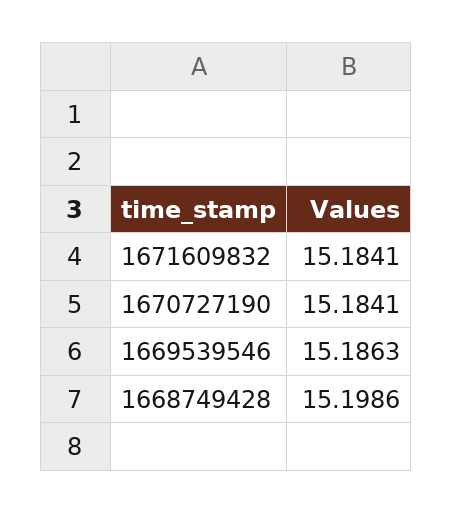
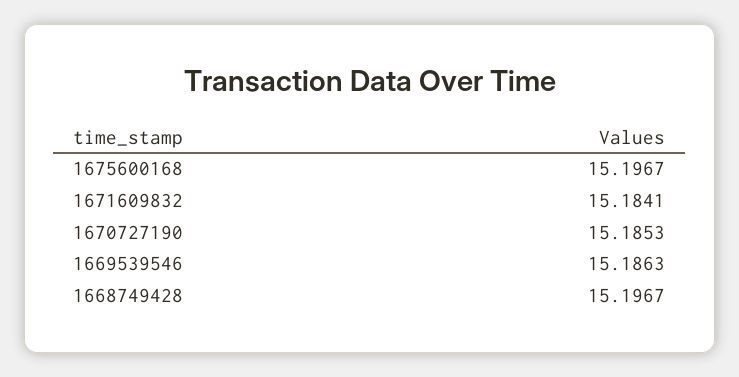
1670727190: 15.1841 -> 15.1853
1668749428: 15.1986 -> 15.1967
1675600168: none -> 15.1967

